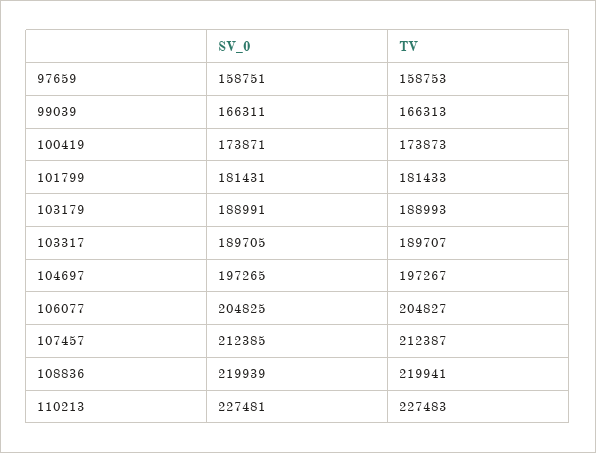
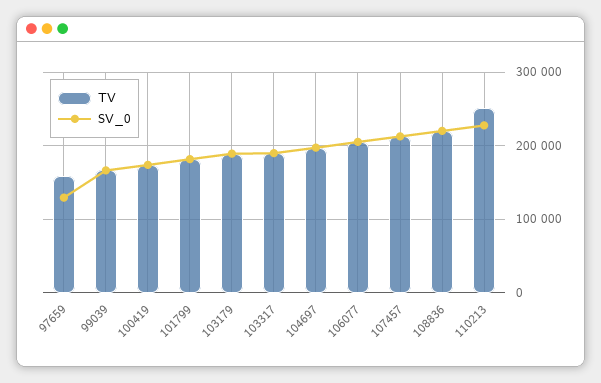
SV_0, 97659: 158751 -> 130000
TV, 110213: 227483 -> 250000

